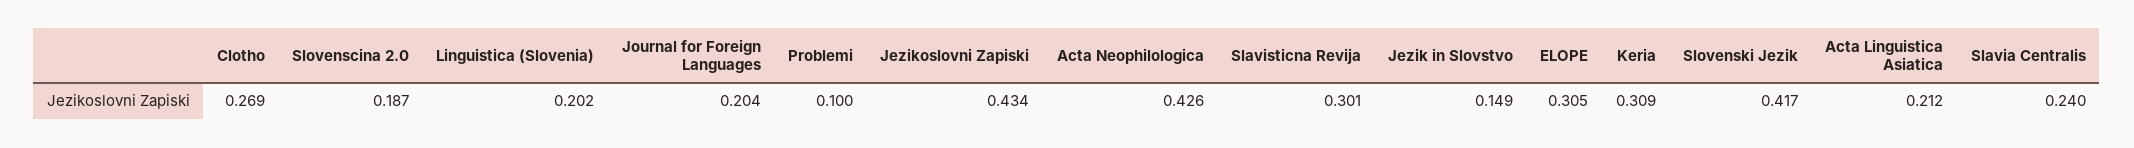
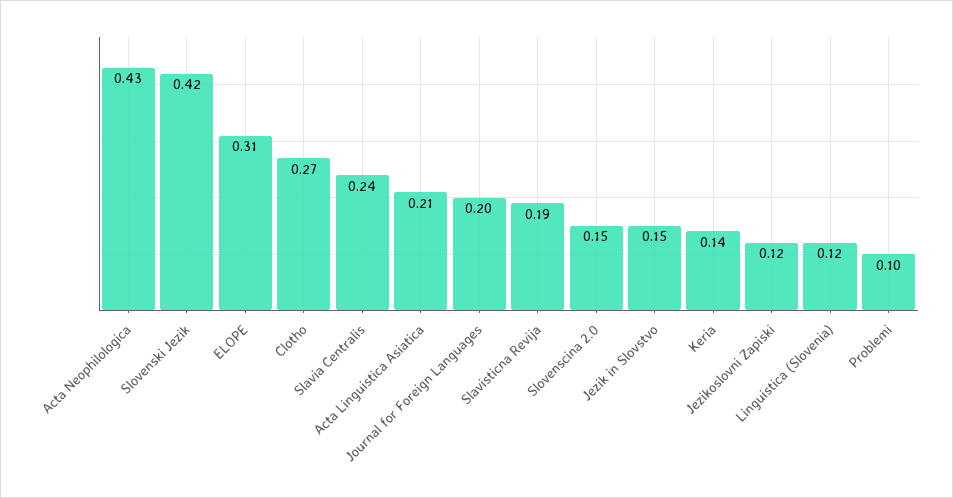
Slovenscina 2.0: 0.187 -> 0.15
Linguistica (Slovenia): 0.202 -> 0.12
Jezikoslovni Zapiski: 0.434 -> 0.12
Slavisticna Revija: 0.301 -> 0.19
Keria: 0.309 -> 0.14

